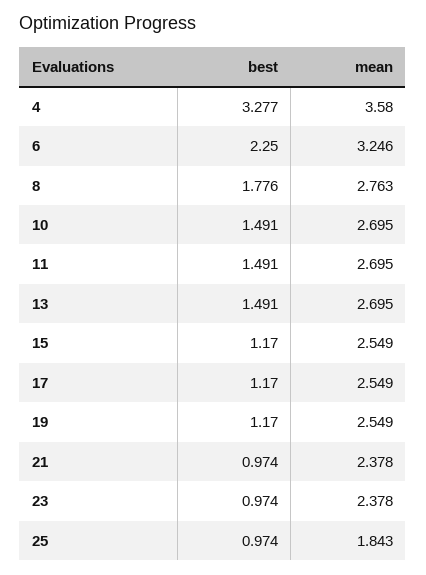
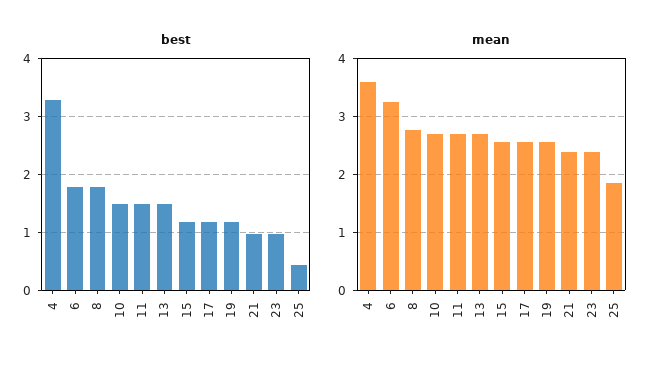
best, 6: 2.25 -> 1.8
best, 25: 0.974 -> 0.4

